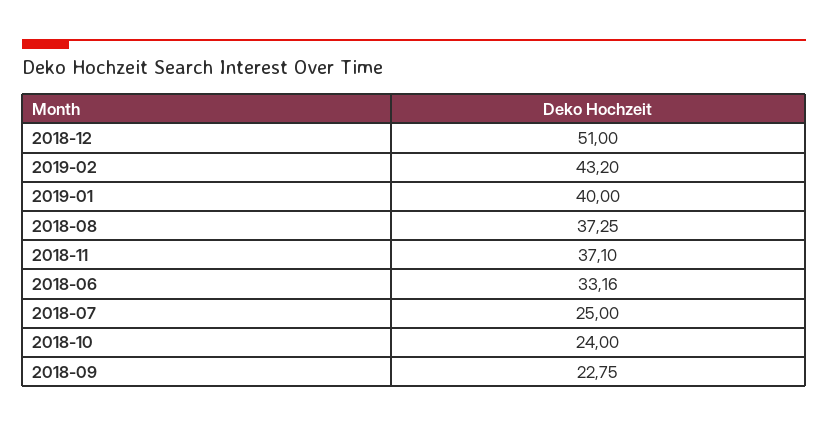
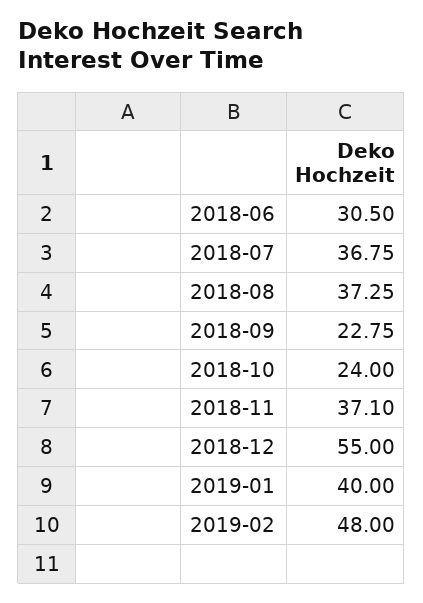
2018-12: 51 -> 55
2019-02: 43.2 -> 48
2018-06: 33.16 -> 30.5
2018-07: 25 -> 36.75

